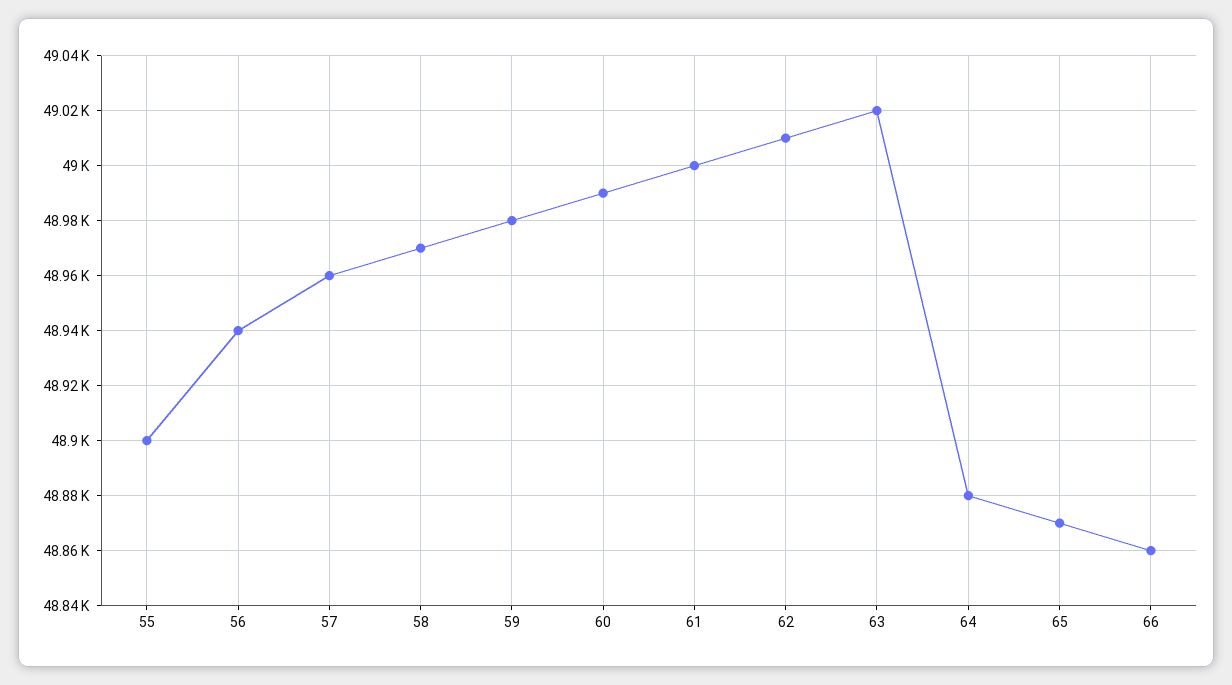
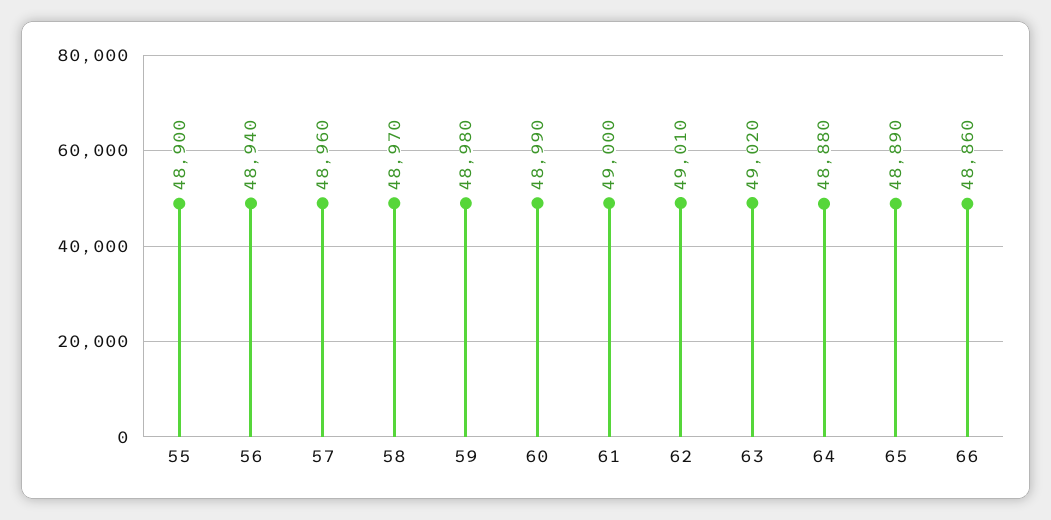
65: 48870 -> 48890

